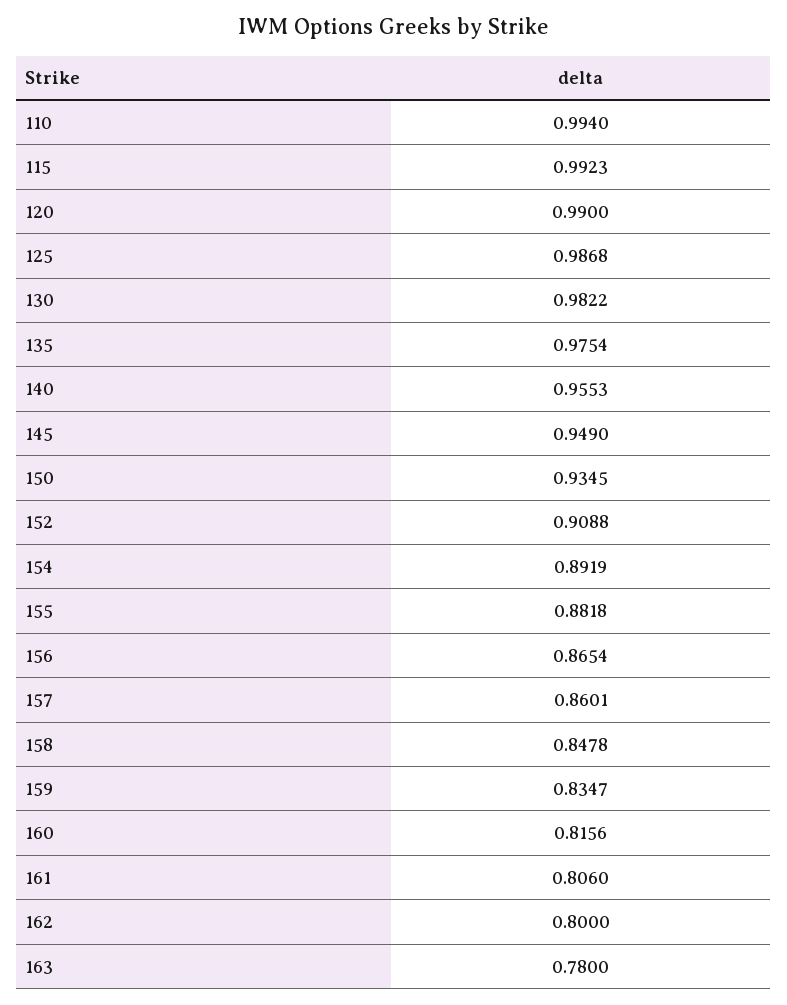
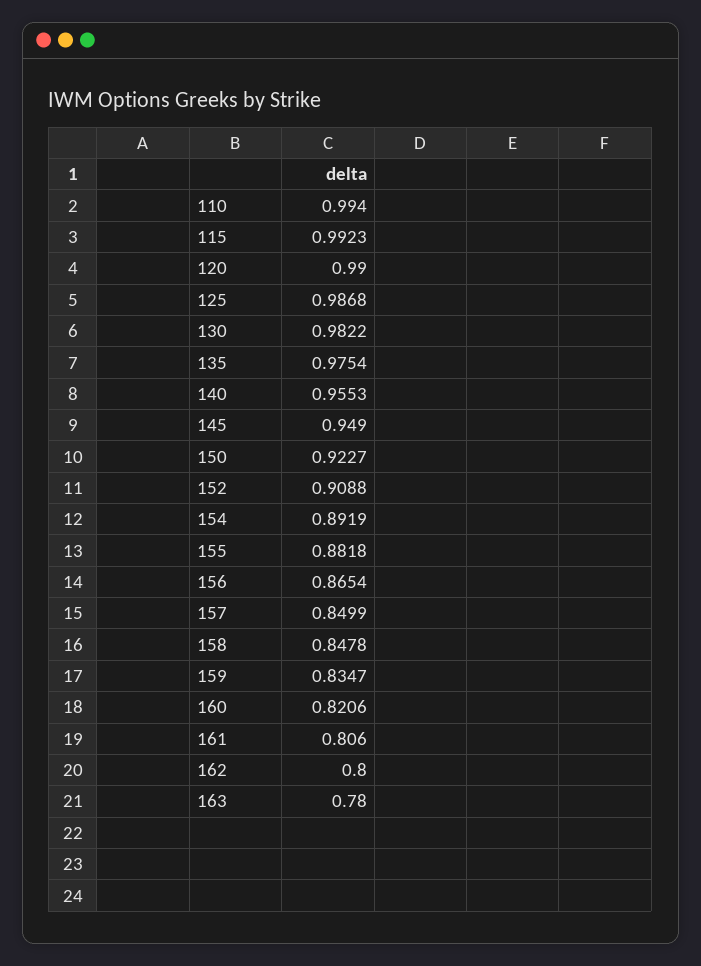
150: 0.9345 -> 0.9227
157: 0.8601 -> 0.8499
160: 0.8156 -> 0.8206

